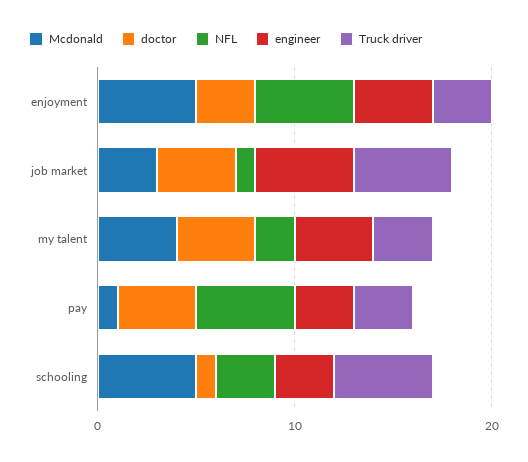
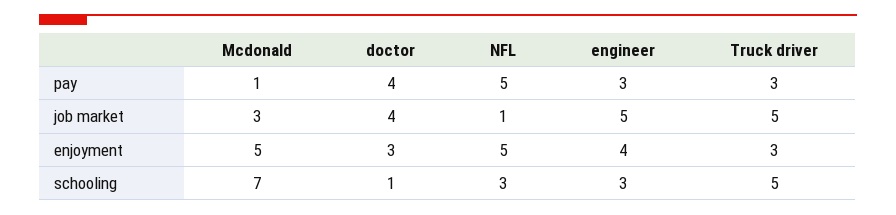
Mcdonald, my talent: 4 -> none
doctor, my talent: 4 -> none
NFL, my talent: 2 -> none
engineer, my talent: 4 -> none
Truck driver, my talent: 3 -> none
Mcdonald, schooling: 5 -> 7

